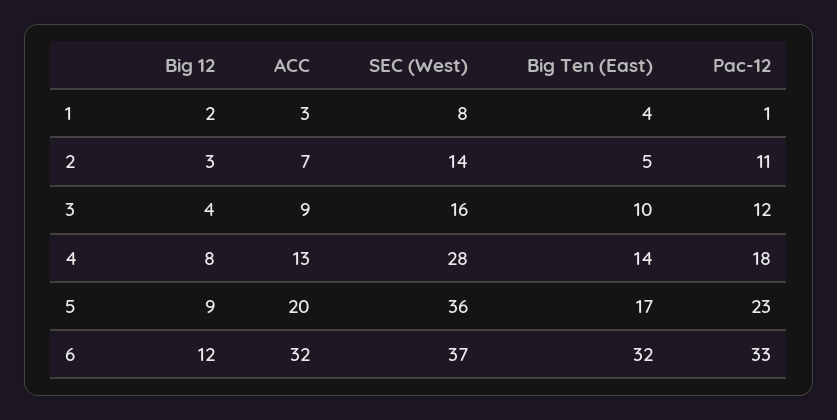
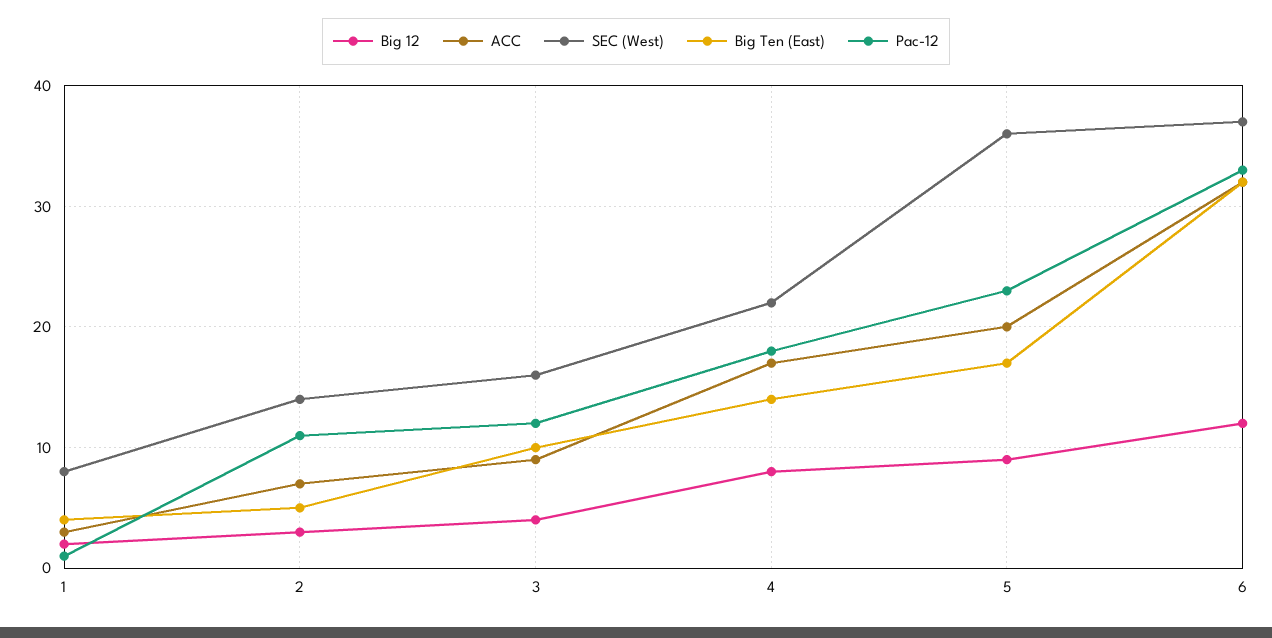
ACC, 4: 13 -> 17
SEC (West), 4: 28 -> 22

